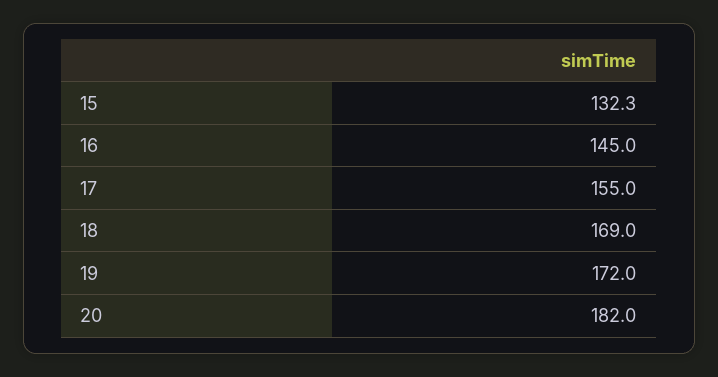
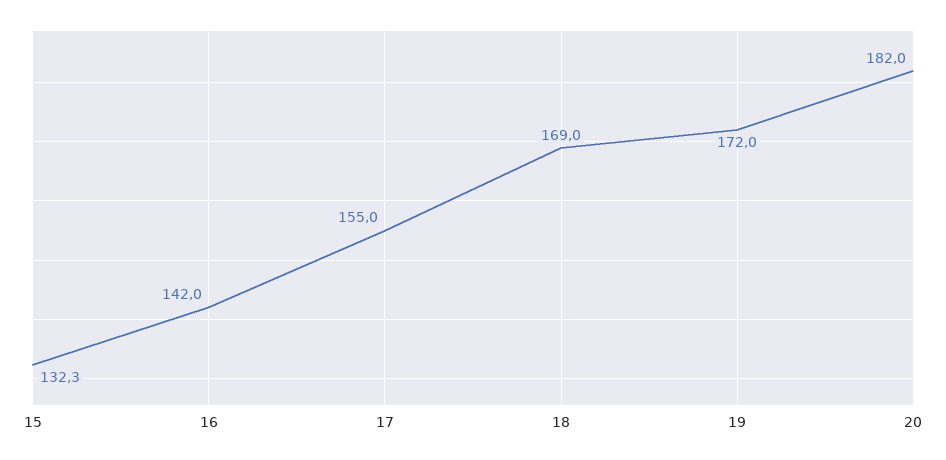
16: 145 -> 142

